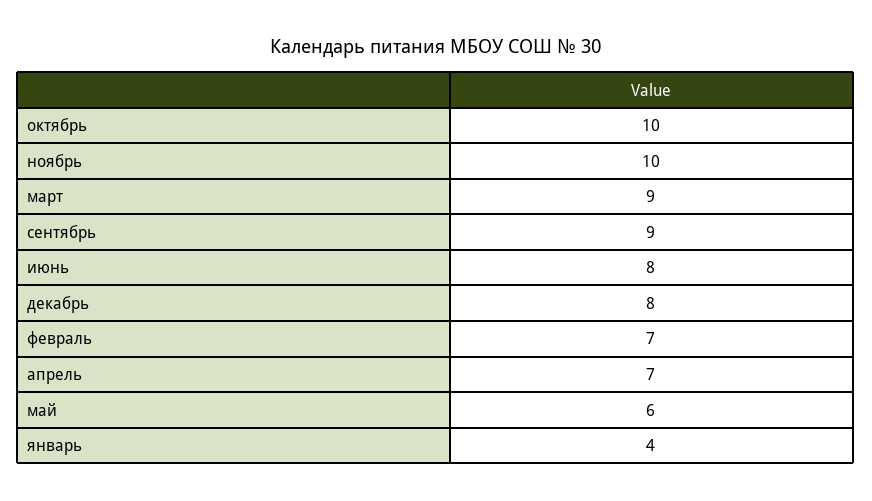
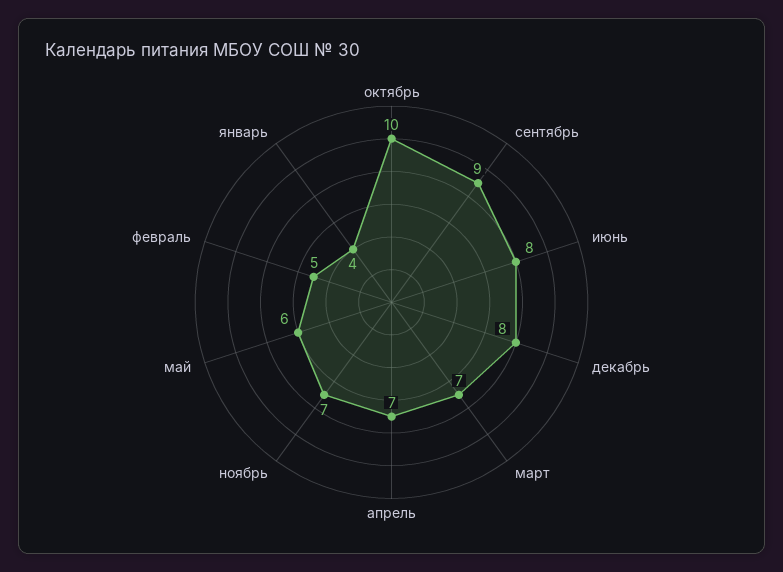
ноябрь: 10 -> 7
март: 9 -> 7
февраль: 7 -> 5

